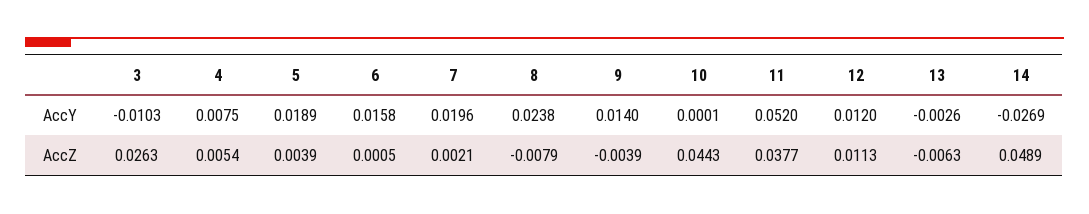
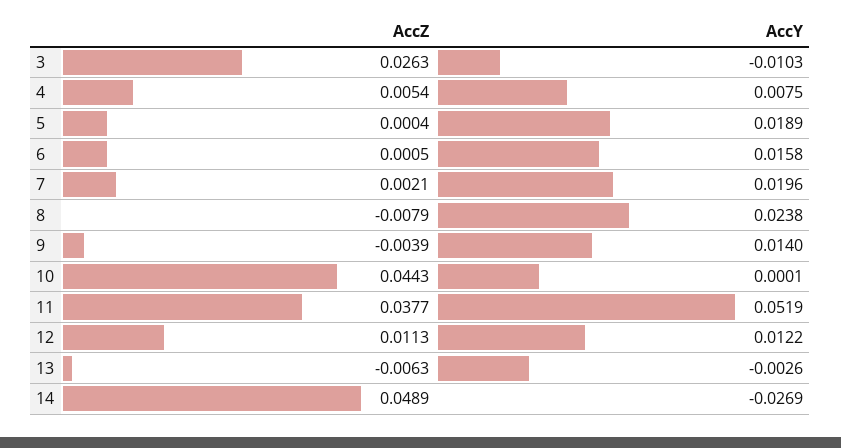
11, AccY: 0.052 -> 0.0519
12, AccY: 0.012 -> 0.0122
5, AccZ: 0.0039 -> 0.0004

